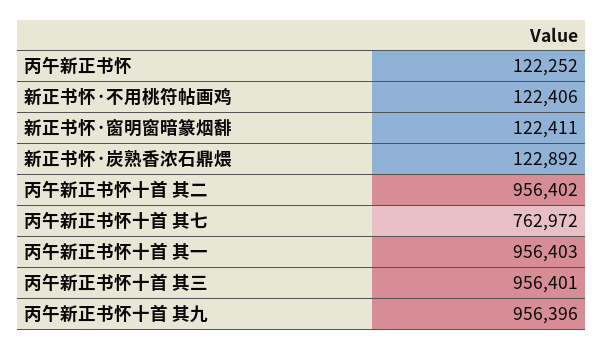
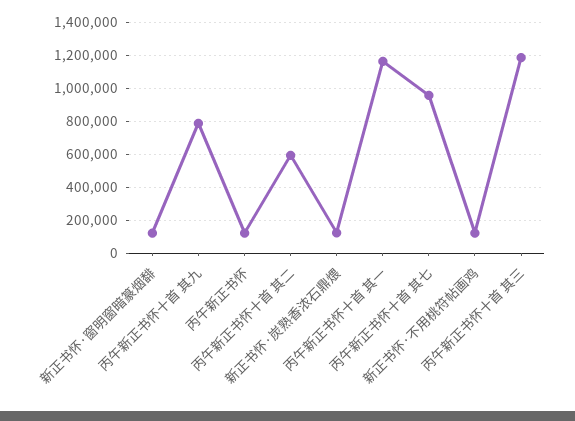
丙午新正书怀十首 其二: 956402 -> 600000
丙午新正书怀十首 其七: 762972 -> 950000
丙午新正书怀十首 其一: 956403 -> 1150000
丙午新正书怀十首 其三: 956401 -> 1200000
丙午新正书怀十首 其九: 956396 -> 800000

